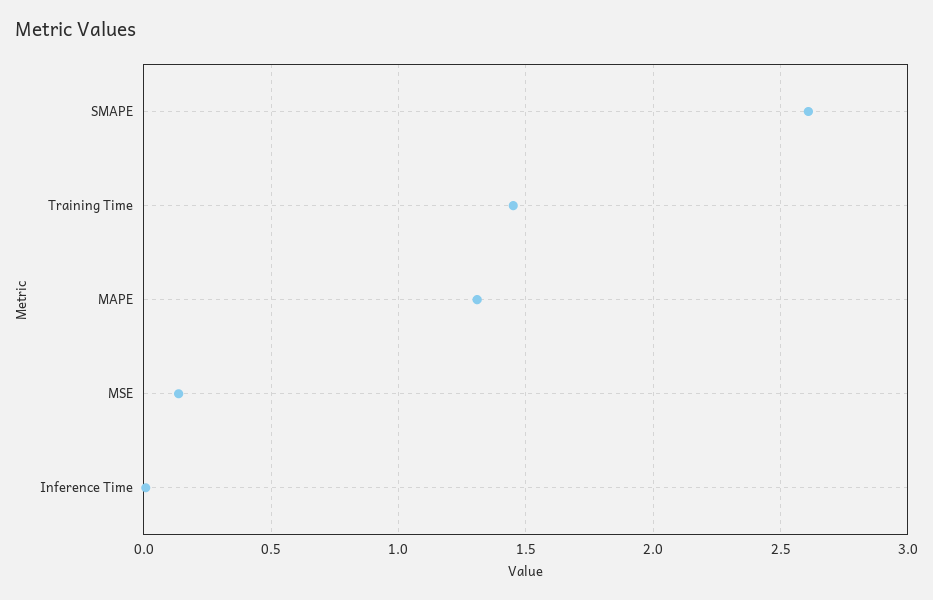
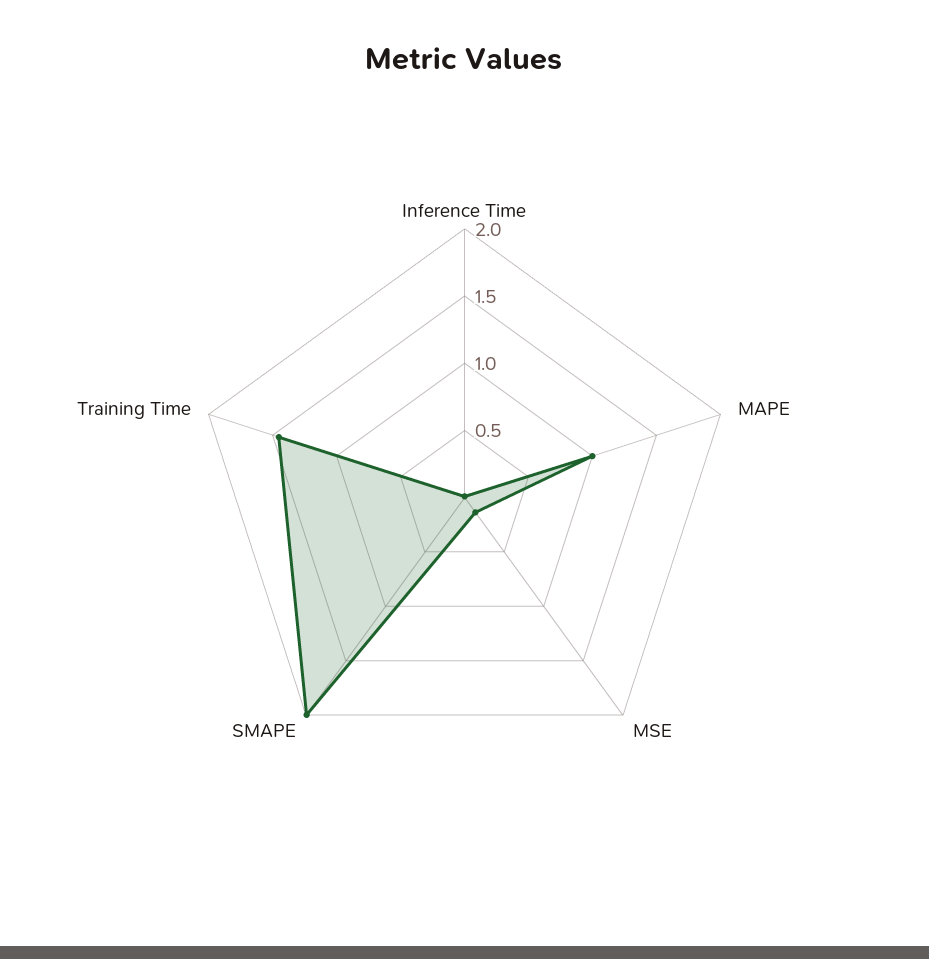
SMAPE: 2.6 -> 2
MAPE: 1.3 -> 1

